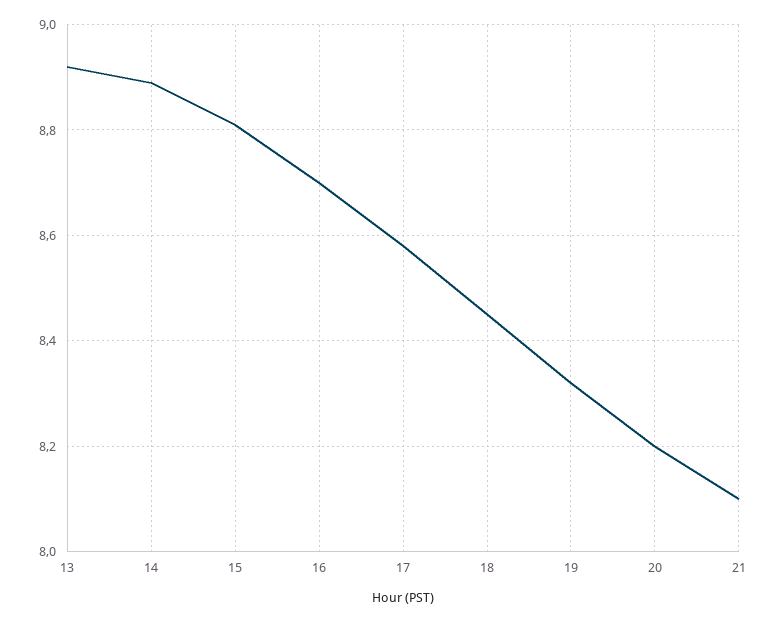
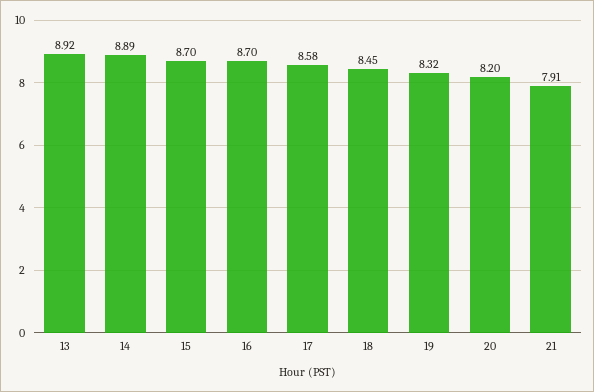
15: 8.8 -> 8.7
21: 8.1 -> 7.91

